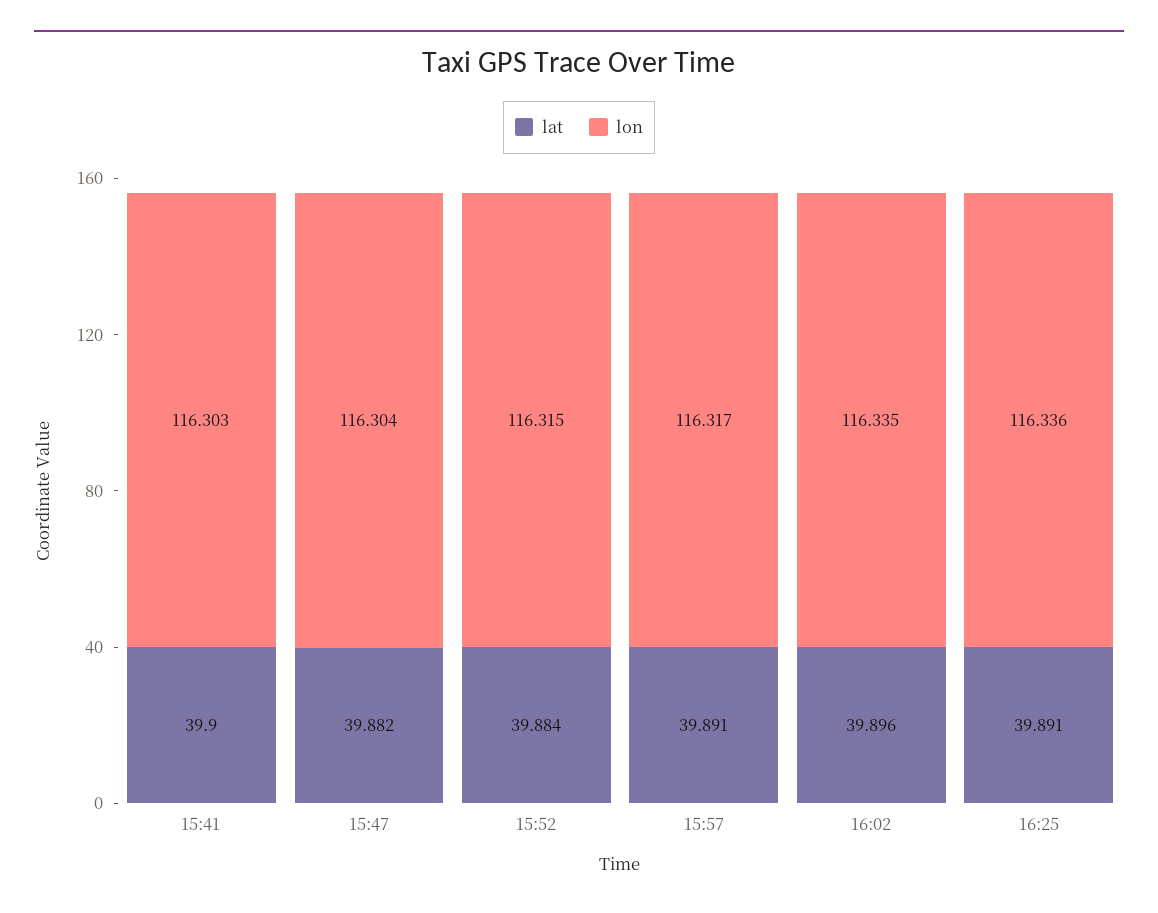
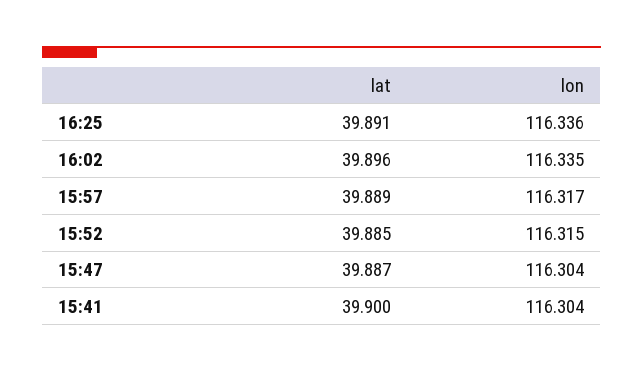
lon, 15:41: 116.303 -> 116.304
lat, 15:47: 39.882 -> 39.887
lat, 15:52: 39.884 -> 39.885
lat, 15:57: 39.891 -> 39.889

